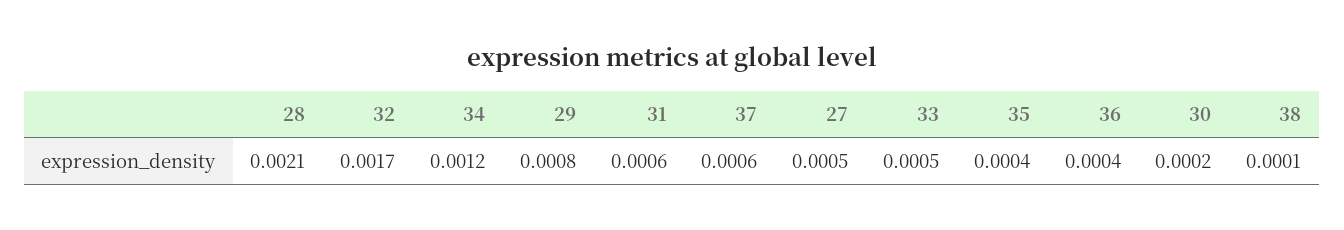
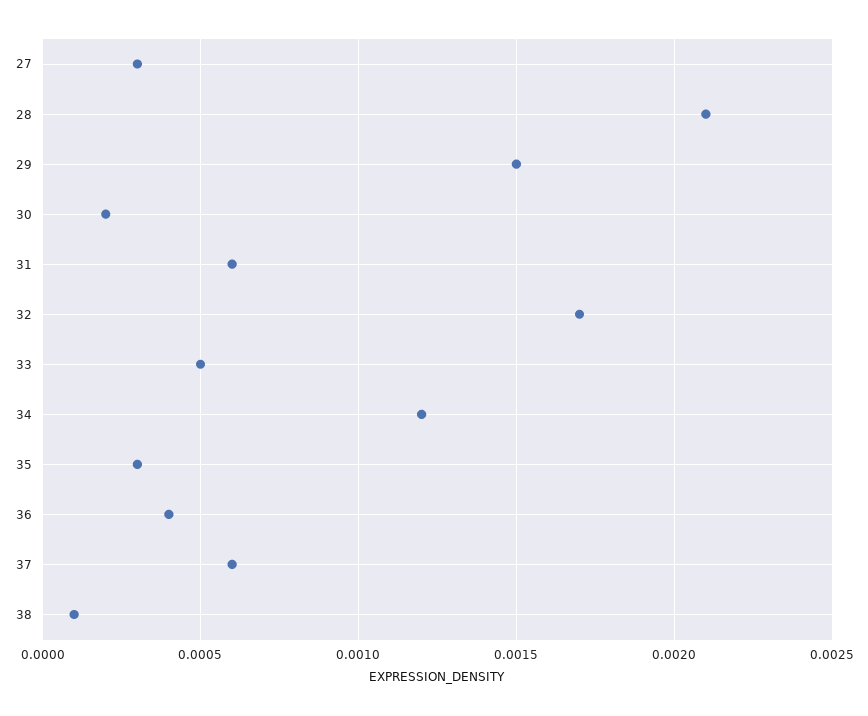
29: 0.0008 -> 0.0015
27: 0.0005 -> 0.0003
35: 0.0004 -> 0.0003

